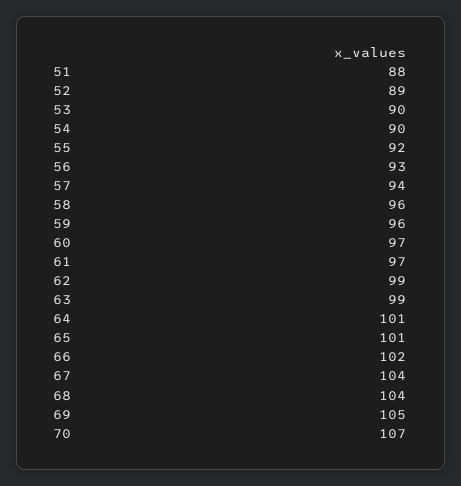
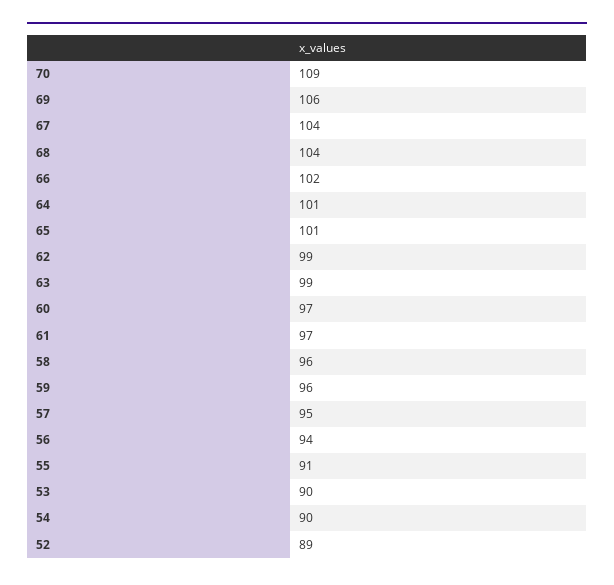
51: 88 -> none
55: 92 -> 91
56: 93 -> 94
57: 94 -> 95
69: 105 -> 106
70: 107 -> 109

